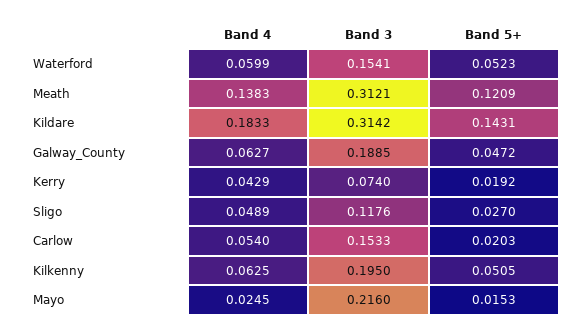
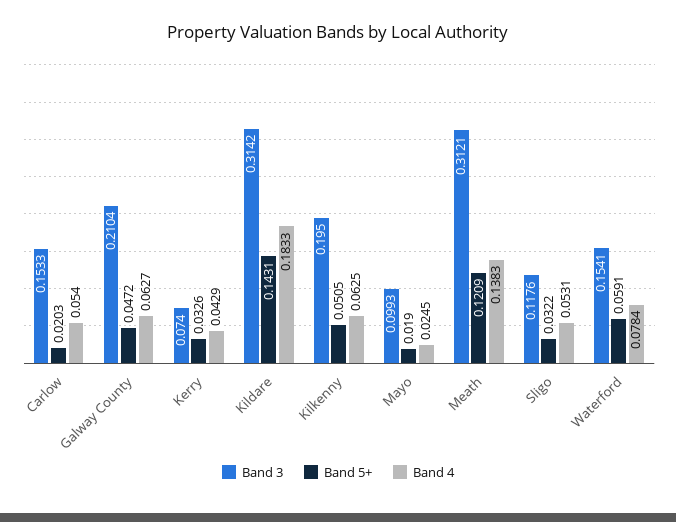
Band 4, Waterford: 0.0599 -> 0.0784
Band 5+, Waterford: 0.0523 -> 0.0591
Band 3, Galway_County: 0.1885 -> 0.2104
Band 5+, Kerry: 0.0192 -> 0.0326
Band 4, Sligo: 0.0489 -> 0.0531
Band 5+, Sligo: 0.027 -> 0.0322
Band 3, Mayo: 0.216 -> 0.0993
Band 5+, Mayo: 0.0153 -> 0.019

